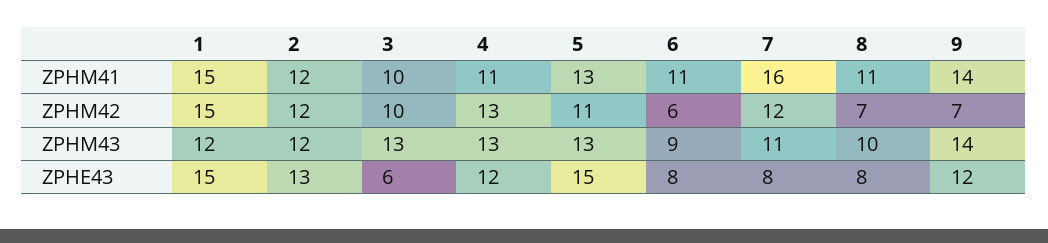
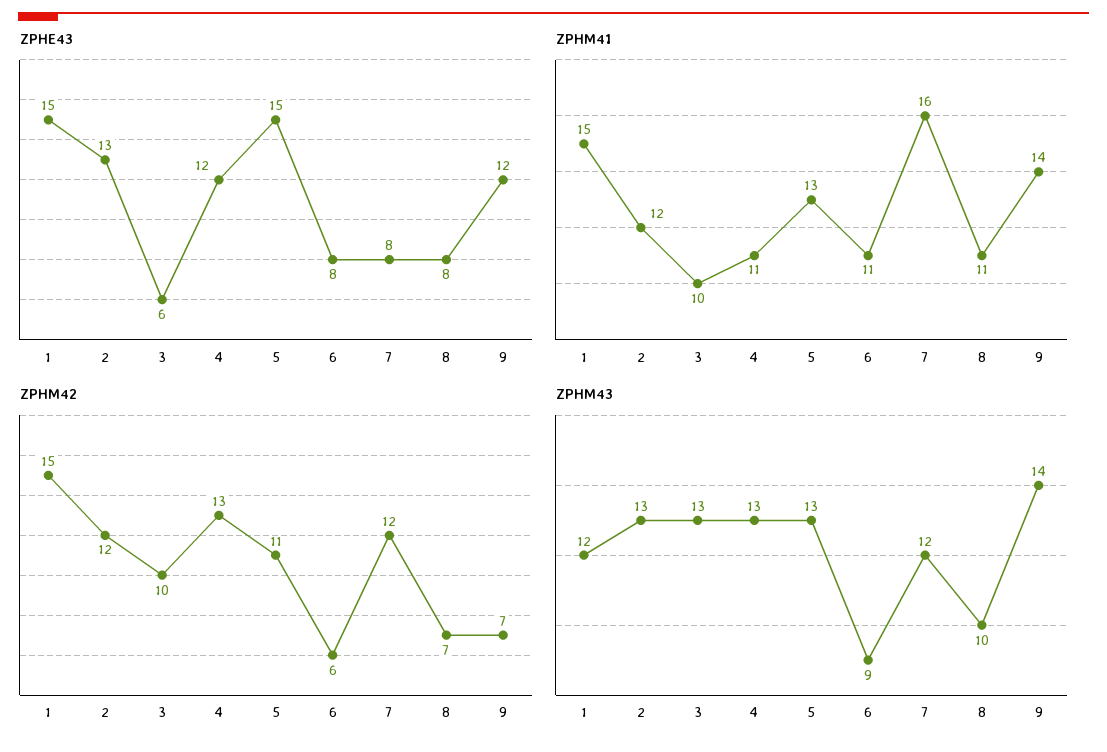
ZPHM43, 2: 12 -> 13
ZPHM43, 7: 11 -> 12

